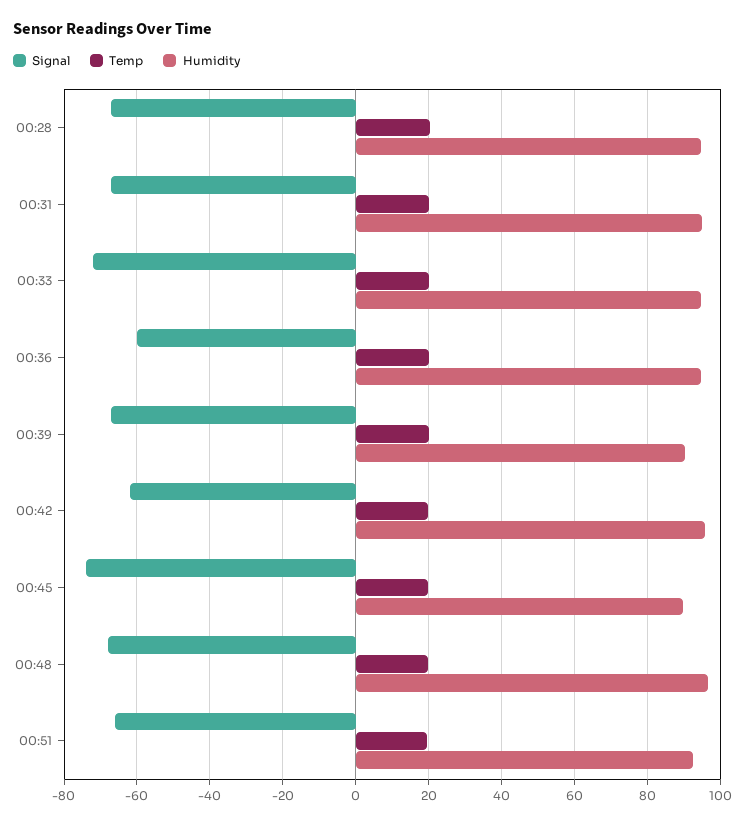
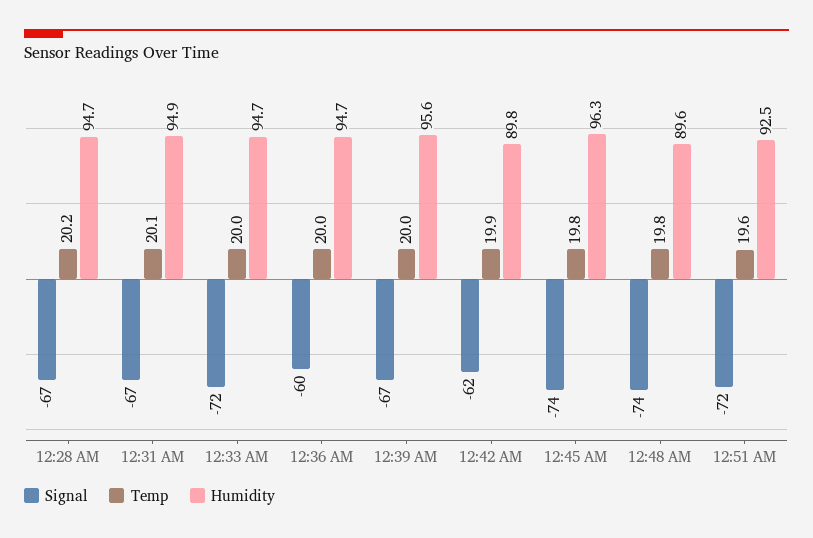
Humidity, 00:39: 90 -> 95.6
Humidity, 00:42: 96 -> 89.8
Humidity, 00:45: 90 -> 96.3
Signal, 00:48: -68 -> -74
Humidity, 00:48: 96 -> 89.6
Signal, 00:51: -66 -> -72

